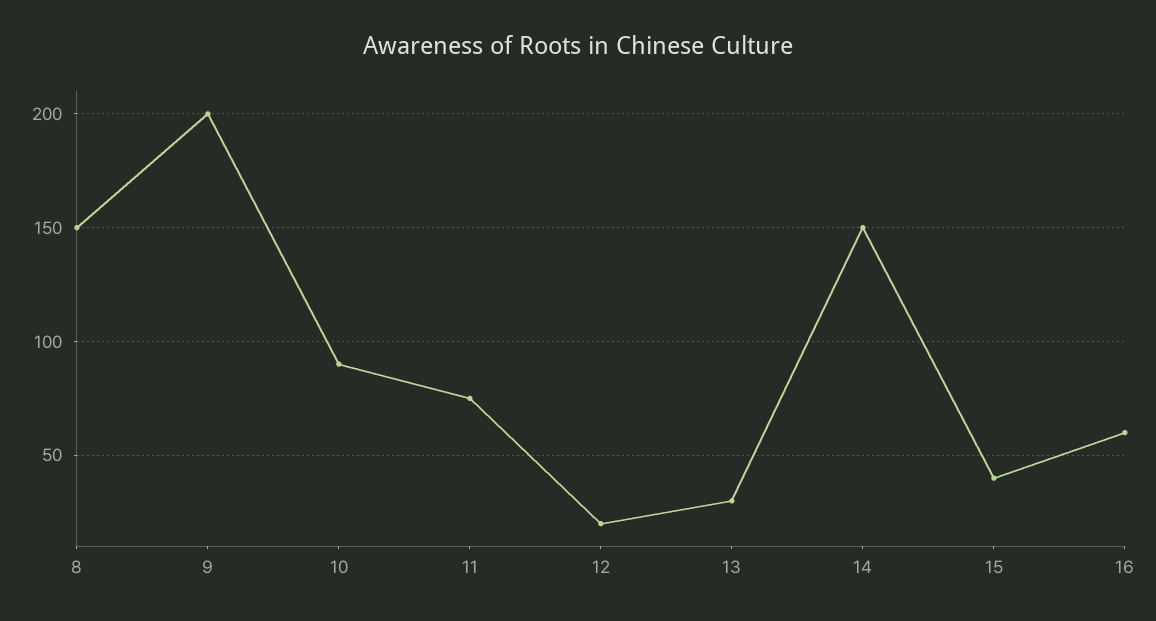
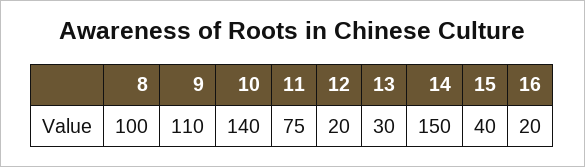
8: 150 -> 100
9: 200 -> 110
10: 90 -> 140
16: 60 -> 20

